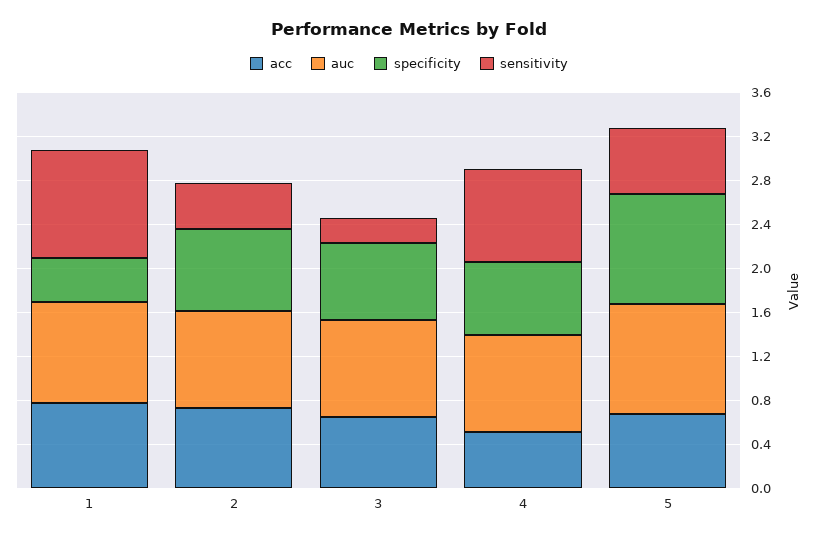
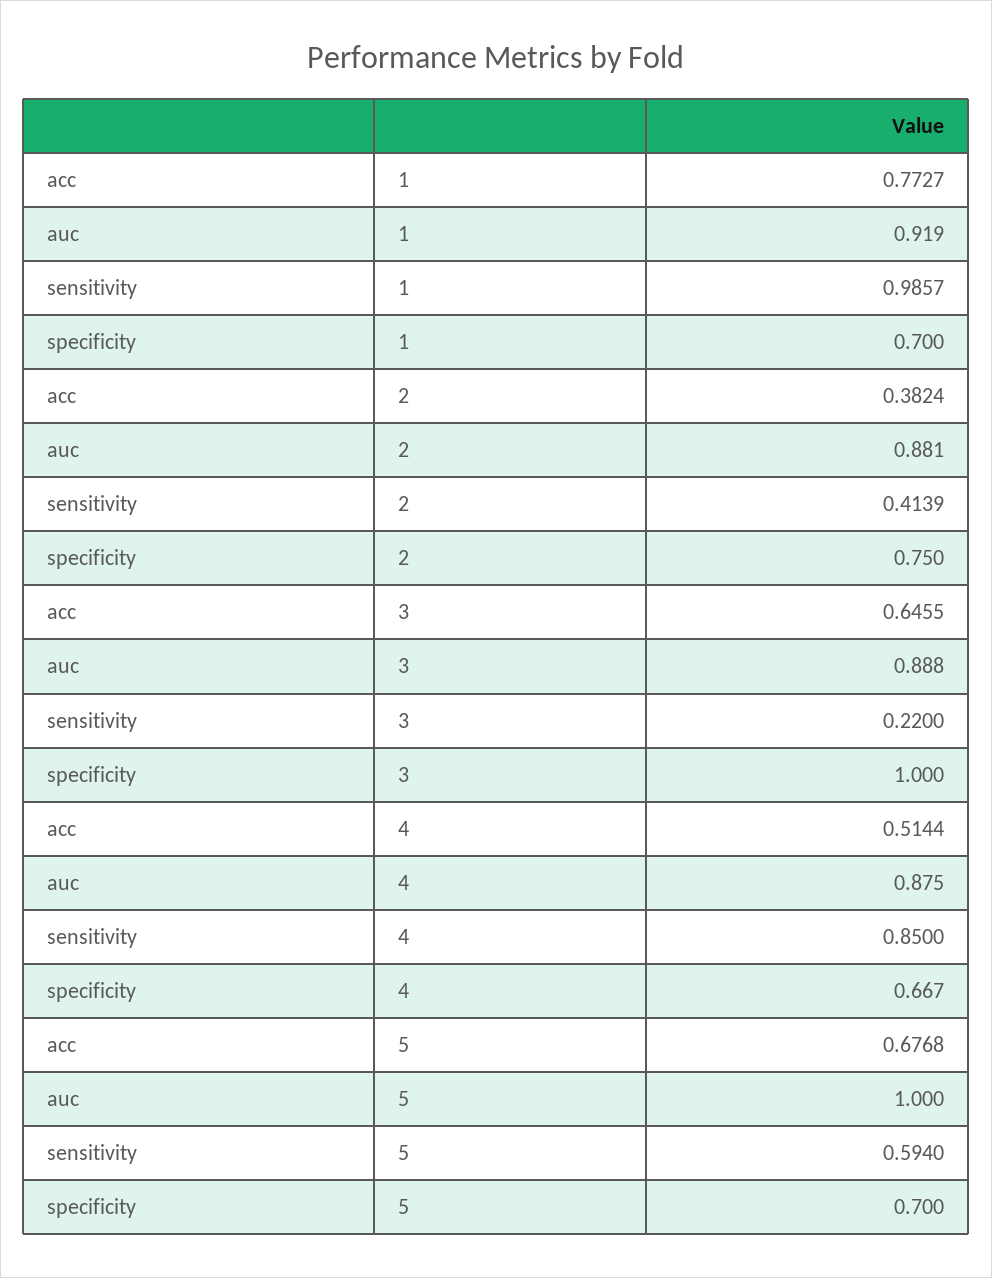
specificity, 1: 0.4 -> 0.7
acc, 2: 0.7 -> 0.3824
specificity, 3: 0.7 -> 1
specificity, 5: 1 -> 0.7

